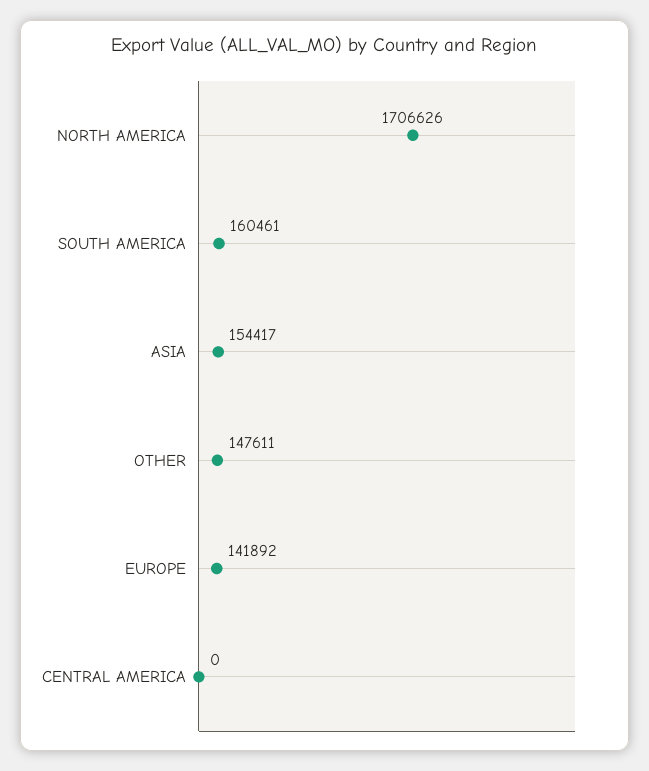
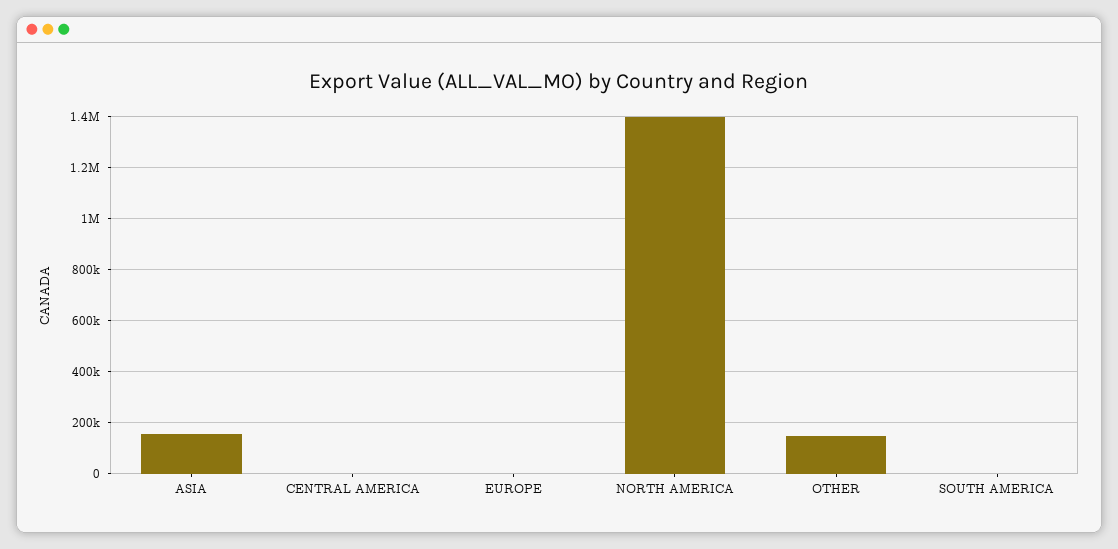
NORTH AMERICA: 1706626 -> 1400000
SOUTH AMERICA: 160461 -> 0
EUROPE: 141892 -> 0

